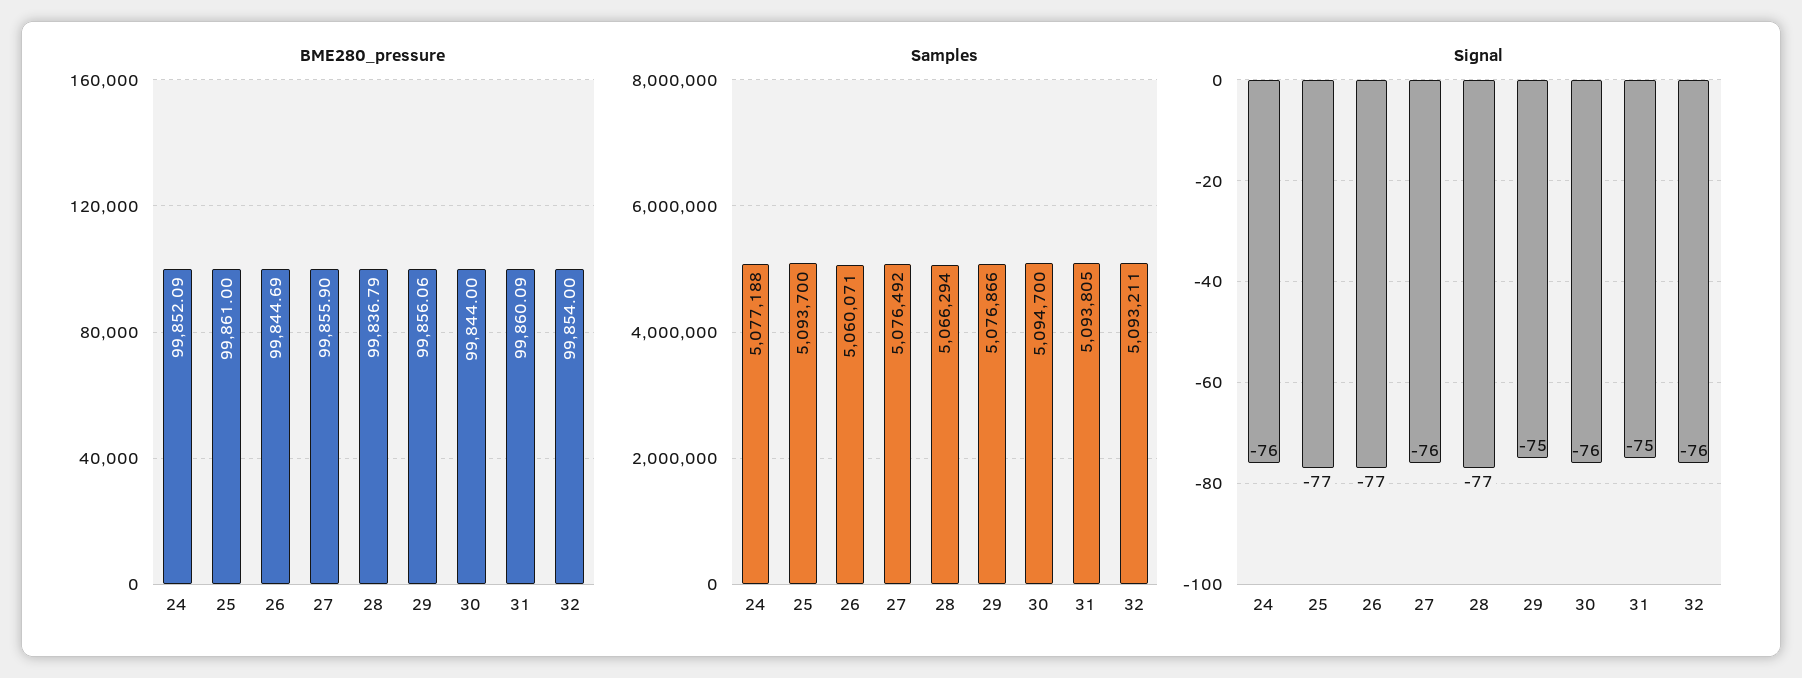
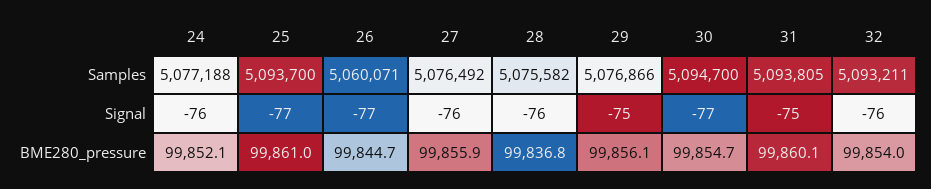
BME280_pressure, 30: 99844 -> 99854.7
Samples, 28: 5066294 -> 5075582
Signal, 28: -77 -> -76
Signal, 30: -76 -> -77

